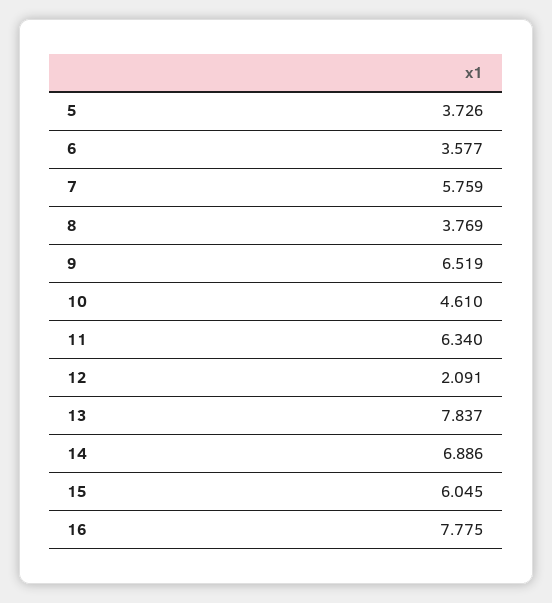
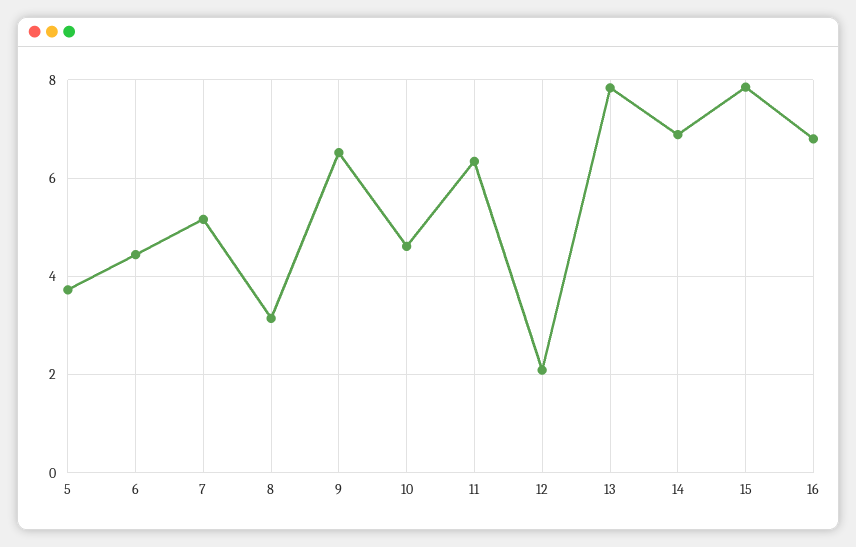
6: 3.577 -> 4.4
7: 5.759 -> 5.2
8: 3.769 -> 3.2
15: 6.045 -> 7.8
16: 7.775 -> 6.8

